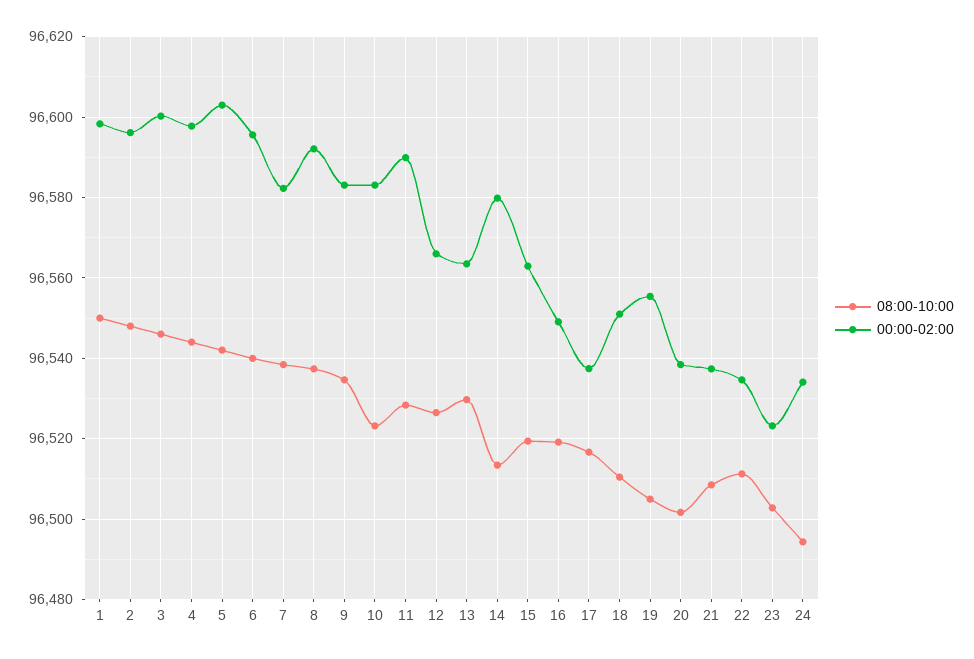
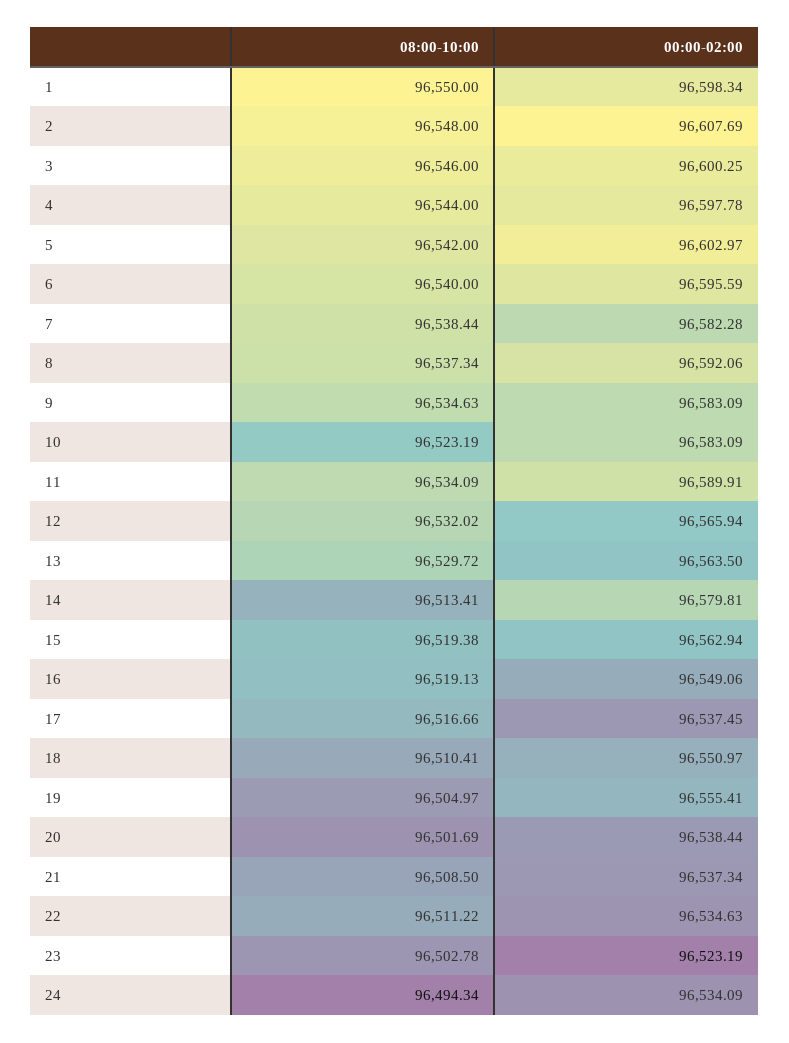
00:00-02:00, 2: 96596 -> 96607.69
08:00-10:00, 11: 96528 -> 96534.09
08:00-10:00, 12: 96526 -> 96532.02

